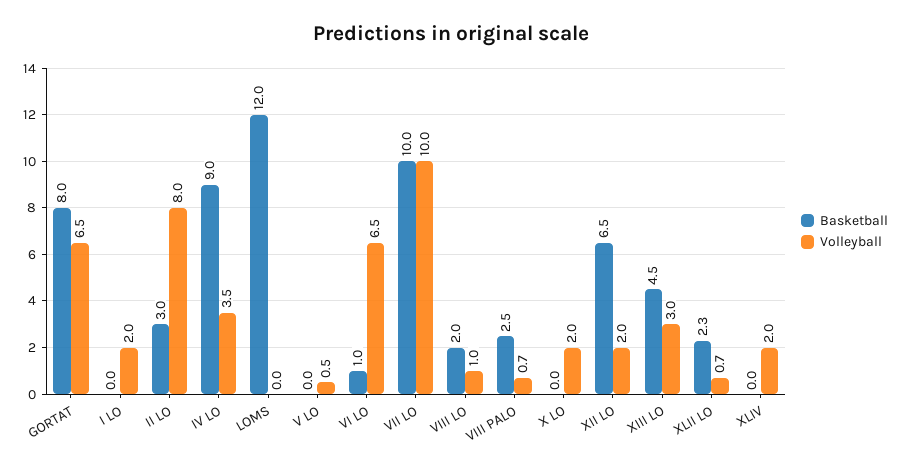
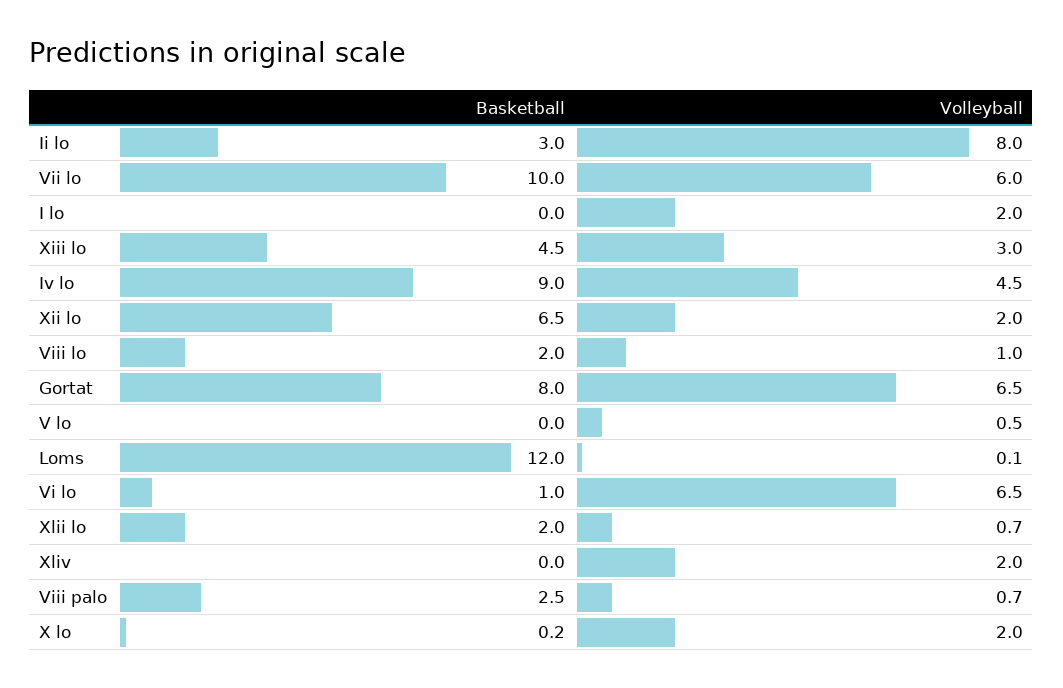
Volleyball, IV LO: 3.5 -> 4.5
Volleyball, LOMS: 0 -> 0.1
Volleyball, VII LO: 10 -> 6
Basketball, X LO: 0 -> 0.2
Basketball, XLII LO: 2.3 -> 2

